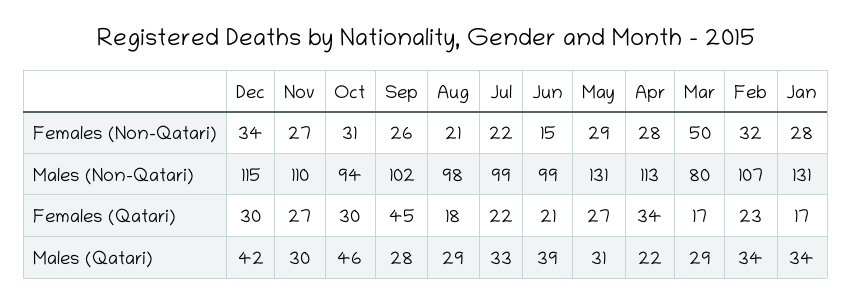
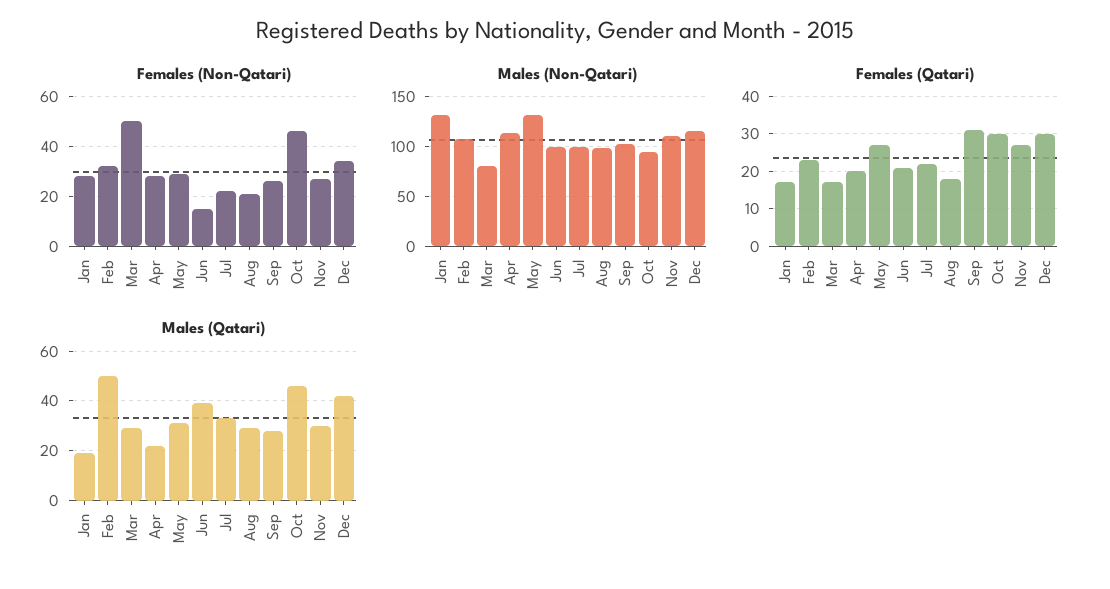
Females (Non-Qatari), Oct: 31 -> 45
Females (Qatari), Sep: 45 -> 30
Females (Qatari), Apr: 34 -> 20
Males (Qatari), Feb: 34 -> 50
Males (Qatari), Jan: 34 -> 20

